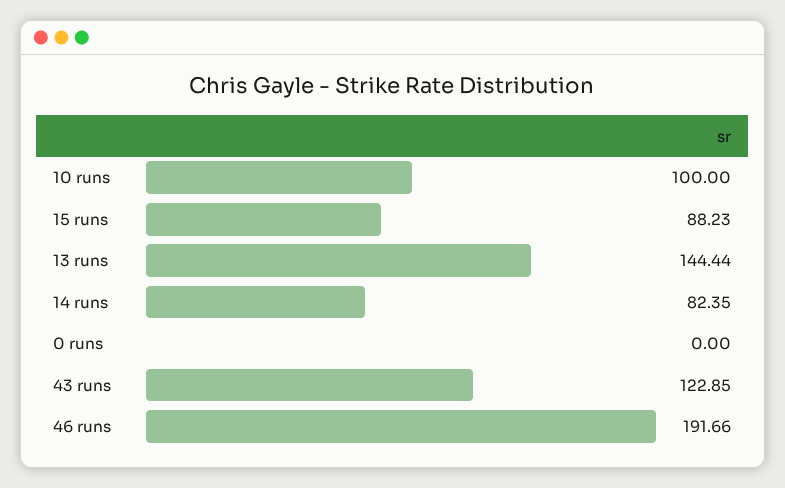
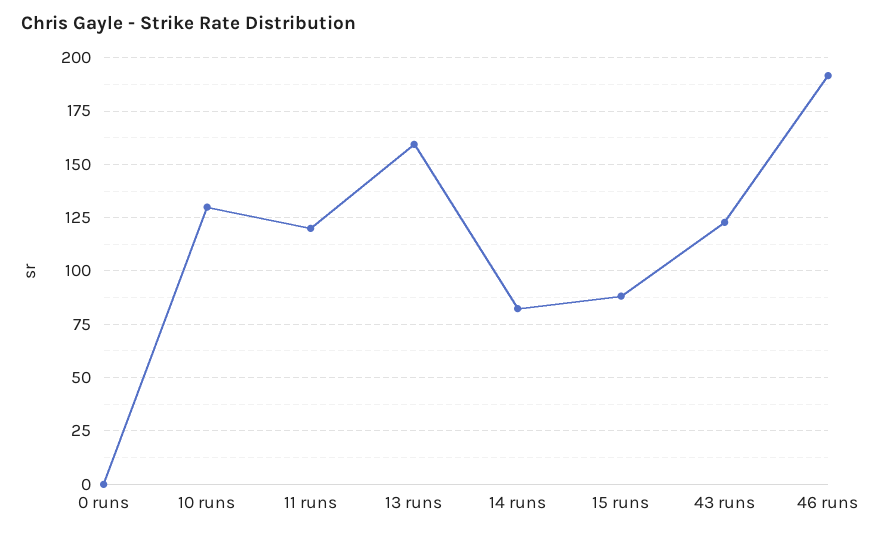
10 runs: 100 -> 130
13 runs: 144.44 -> 160
11 runs: none -> 120

